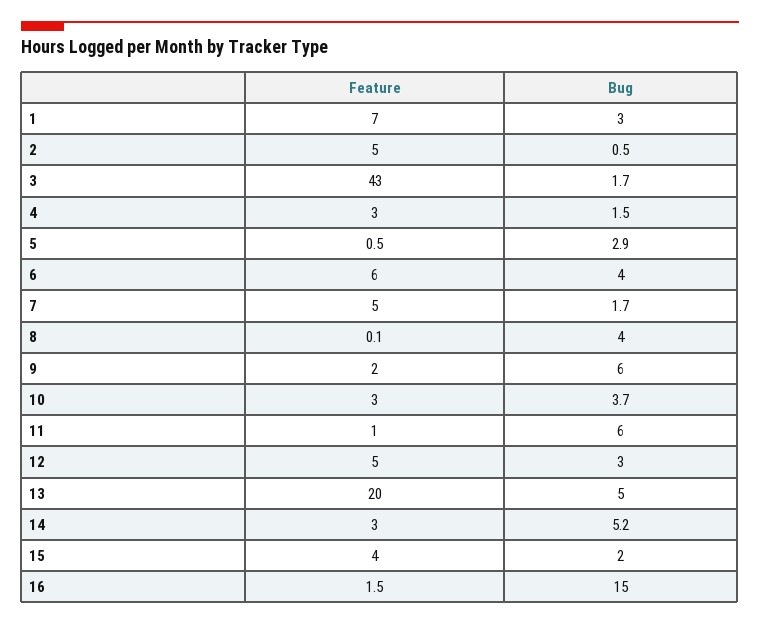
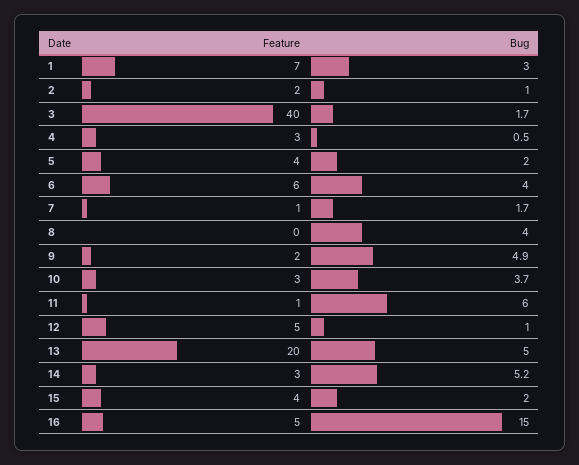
Feature, 2: 5 -> 2
Bug, 2: 0.5 -> 1
Feature, 3: 43 -> 40
Bug, 4: 1.5 -> 0.5
Feature, 5: 0.5 -> 4
Bug, 5: 2.9 -> 2
Feature, 7: 5 -> 1
Bug, 9: 6 -> 4.9
Bug, 12: 3 -> 1
Feature, 16: 1.5 -> 5

